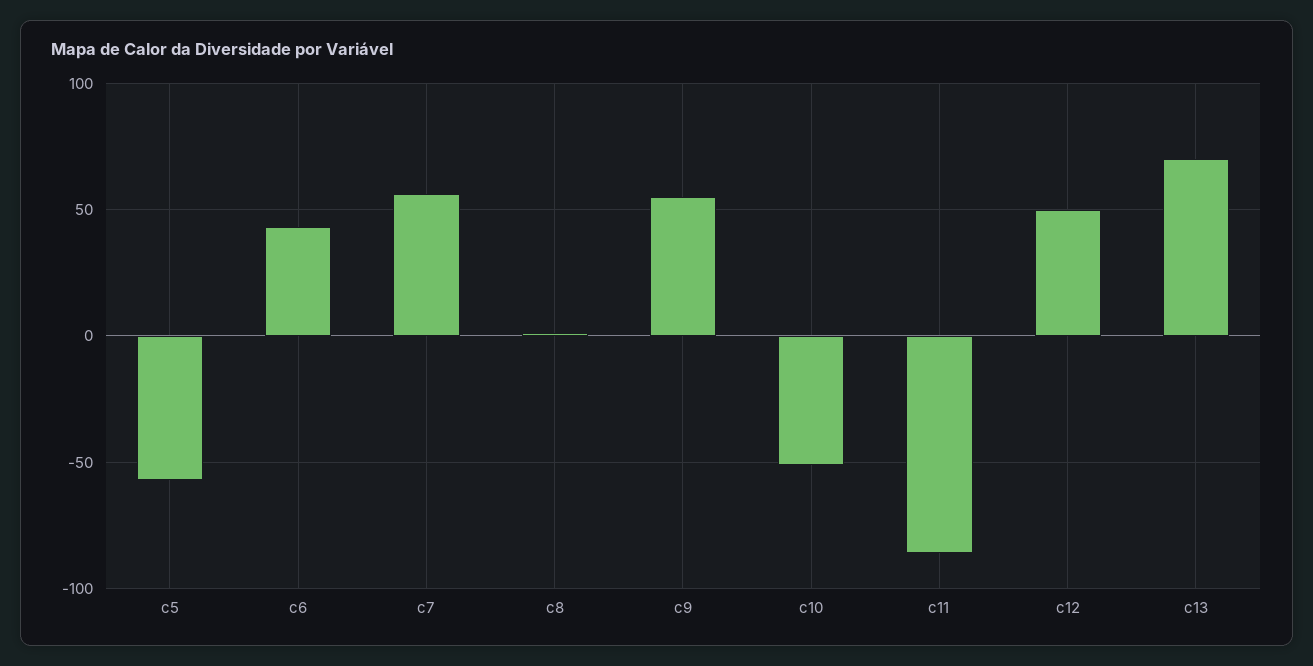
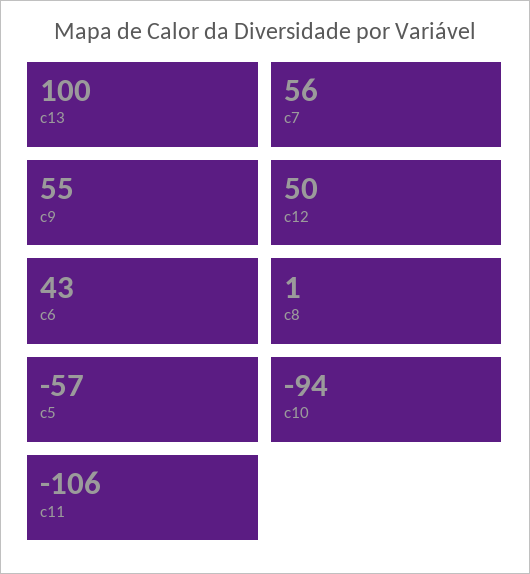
c10: -50 -> -94
c11: -85 -> -106
c13: 70 -> 100

